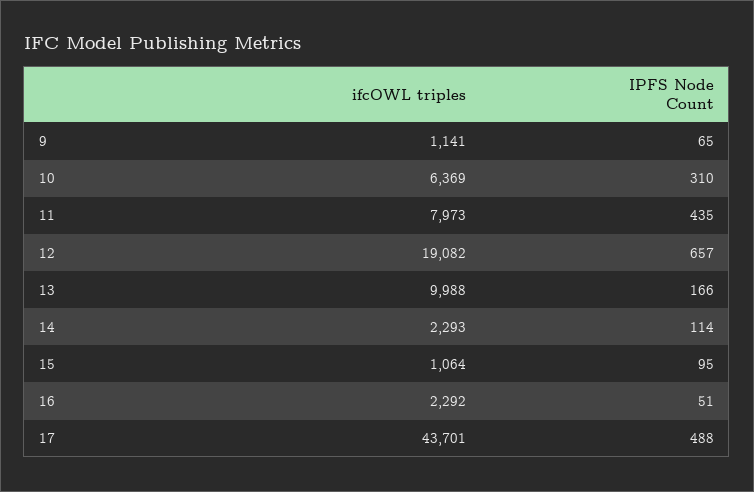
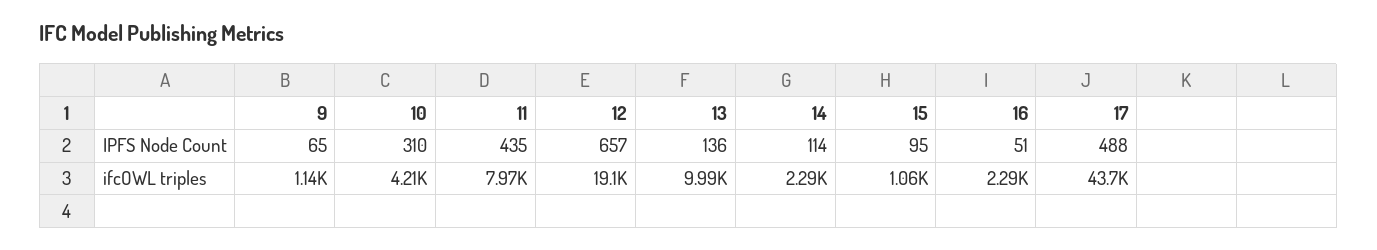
ifcOWL triples, 10: 6369 -> 4210
IPFS Node Count, 13: 166 -> 136

